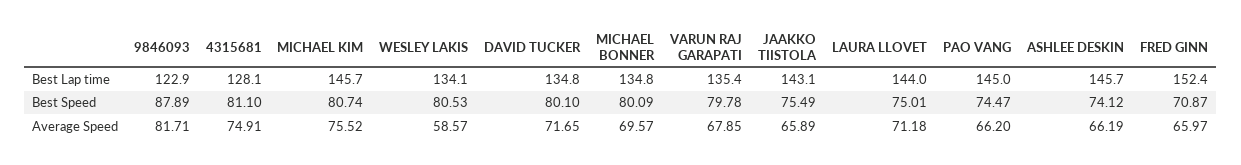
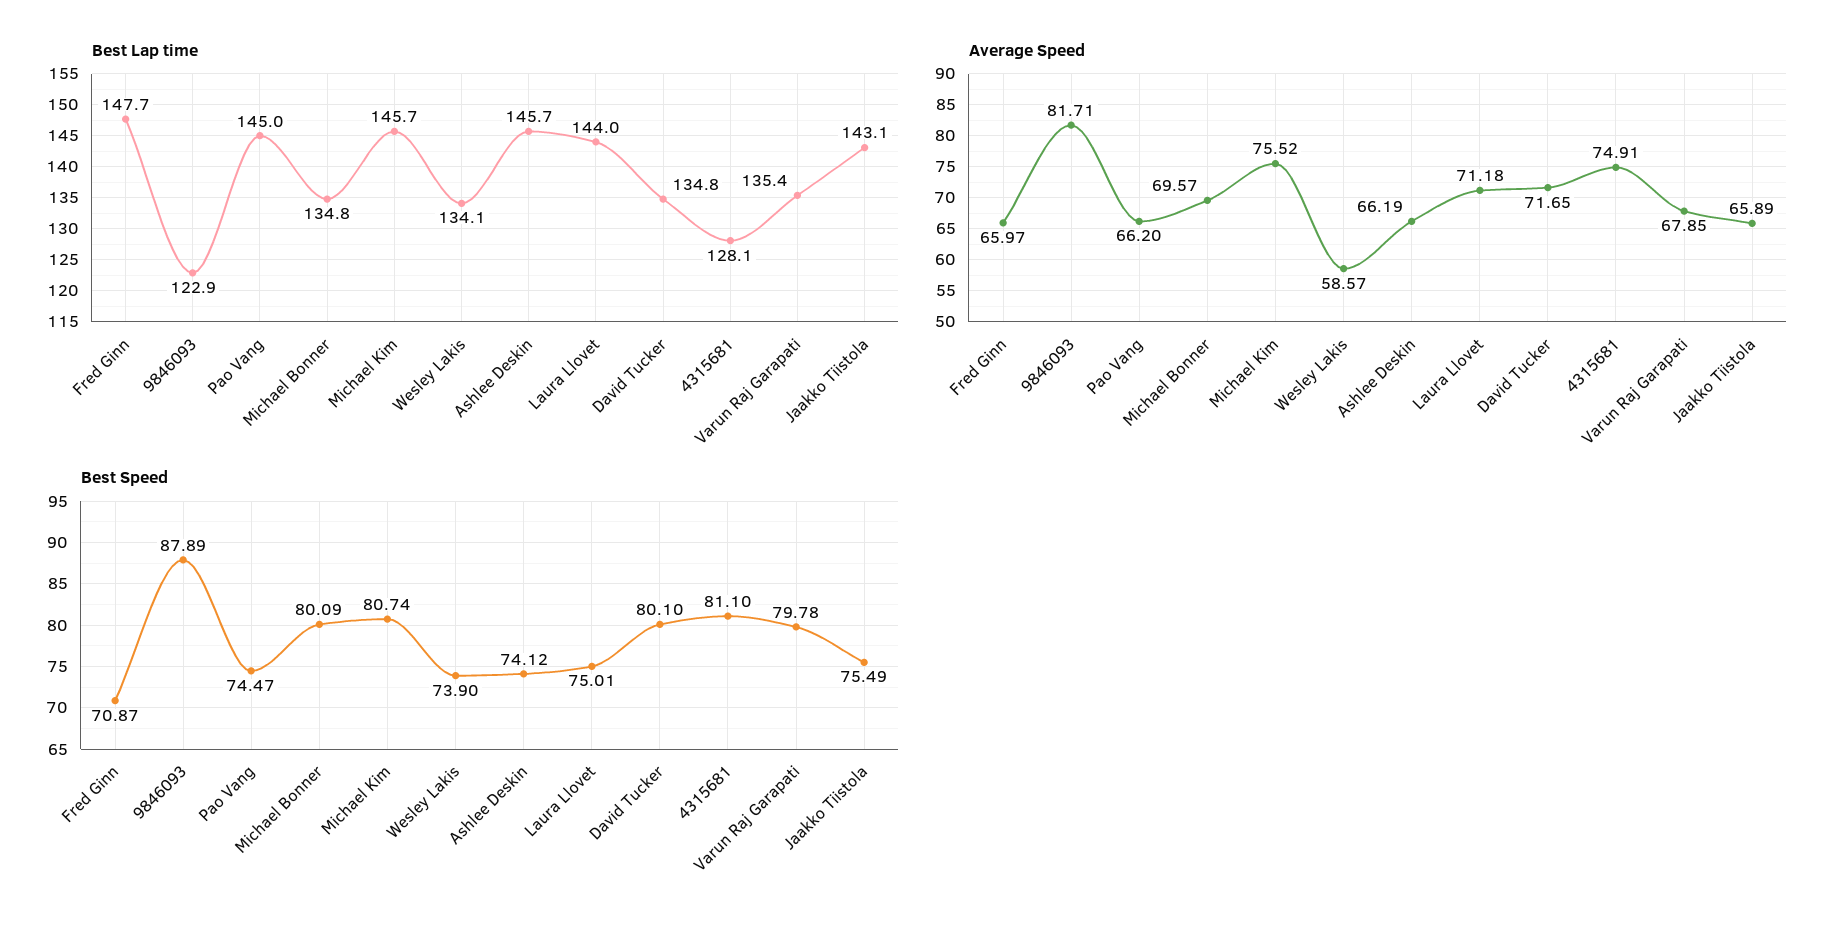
Best Lap time, FRED GINN: 152.4 -> 147.7
Best Speed, WESLEY LAKIS: 80.53 -> 73.9

